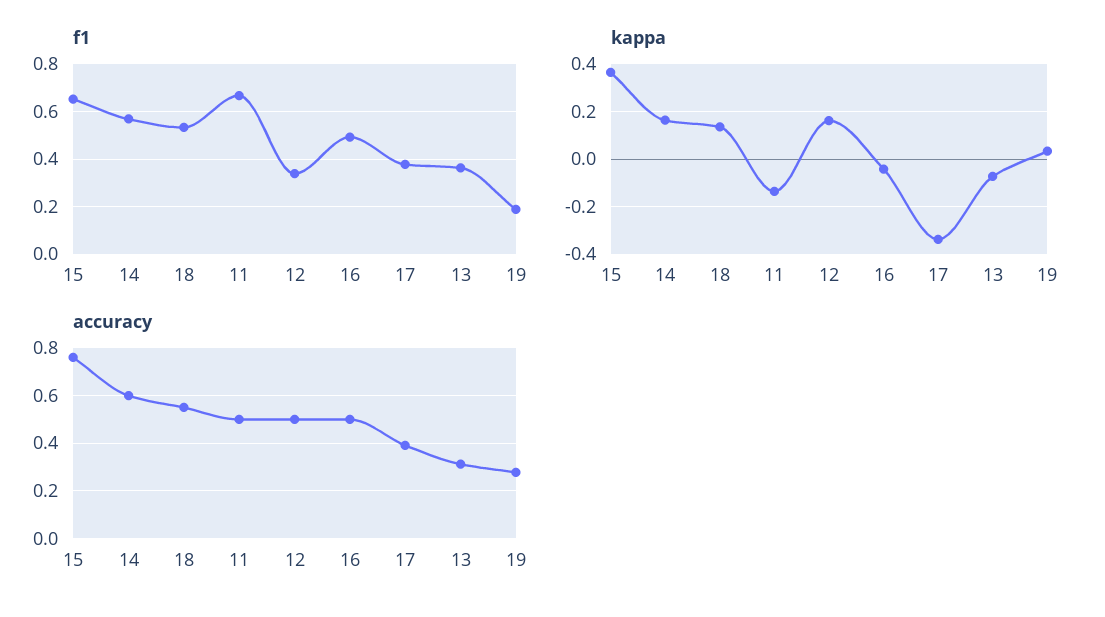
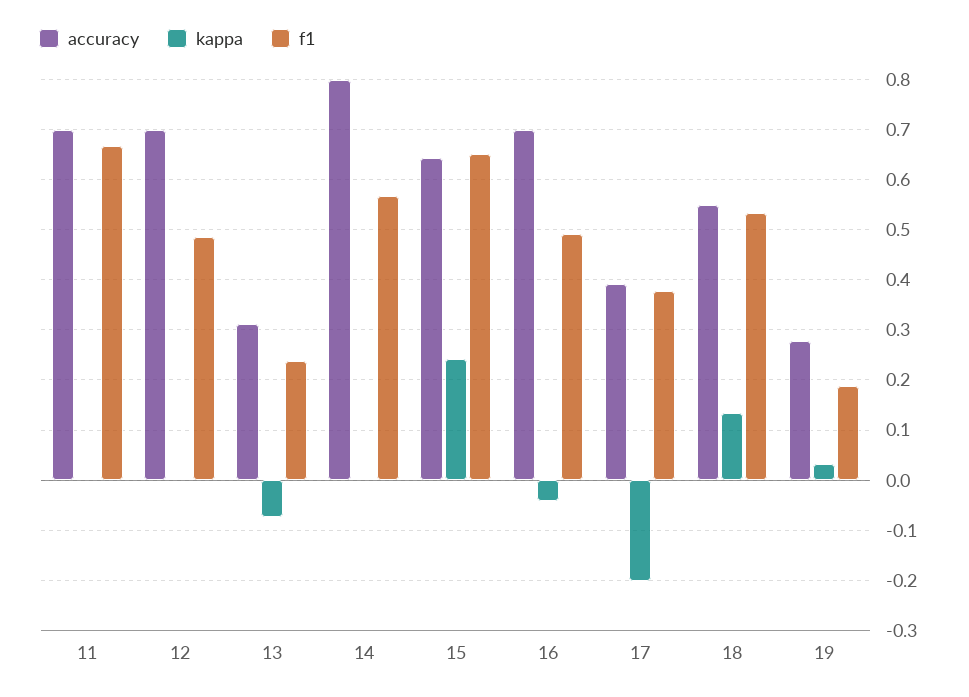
f1, 12: 0.35 -> 0.48
f1, 13: 0.35 -> 0.24
kappa, 15: 0.35 -> 0.24
kappa, 14: 0.15 -> 0
kappa, 11: -0.15 -> 0
kappa, 12: 0.15 -> 0
kappa, 17: -0.35 -> -0.2
accuracy, 15: 0.75 -> 0.64
accuracy, 14: 0.6 -> 0.8
accuracy, 11: 0.5 -> 0.7
accuracy, 12: 0.5 -> 0.7
accuracy, 16: 0.5 -> 0.7

